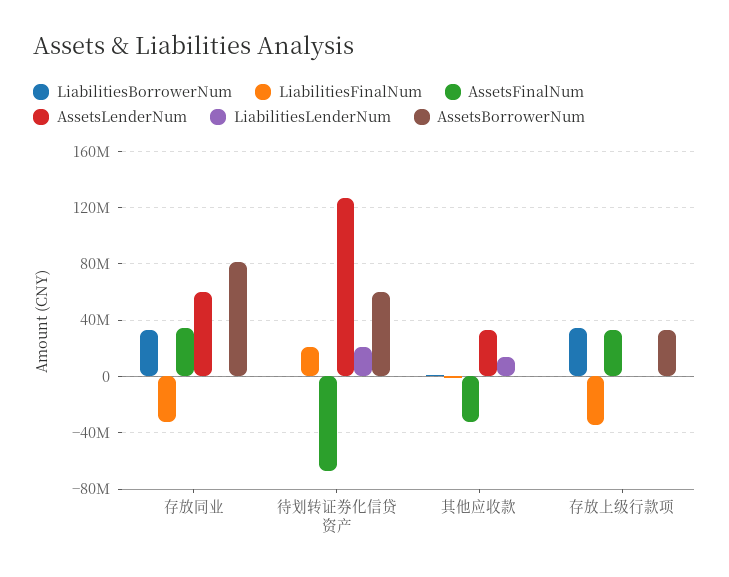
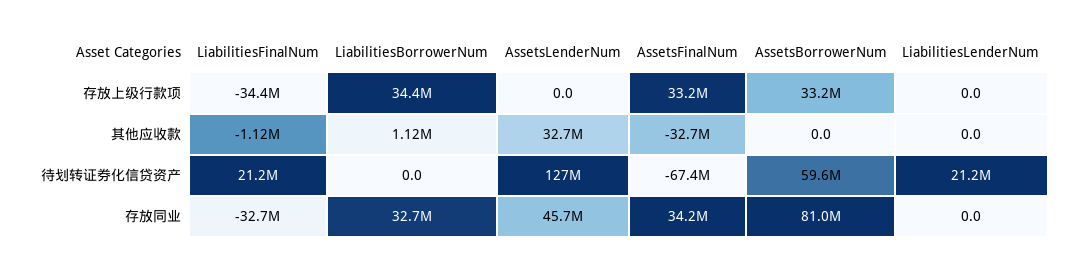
AssetsLenderNum, 存放同业: 60000000 -> 45700000
LiabilitiesLenderNum, 其他应收款: 15000000 -> 0

